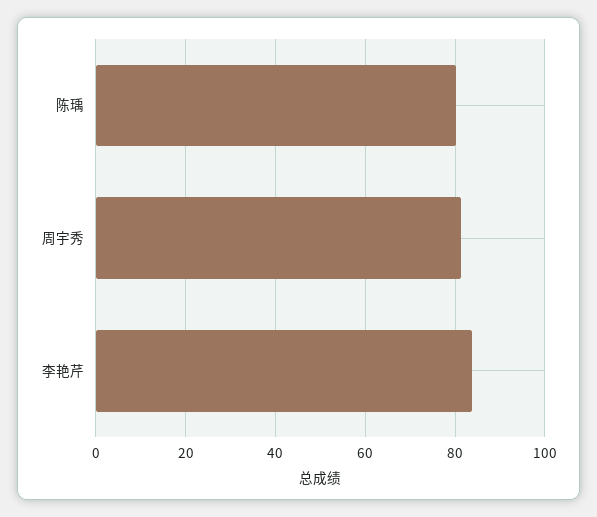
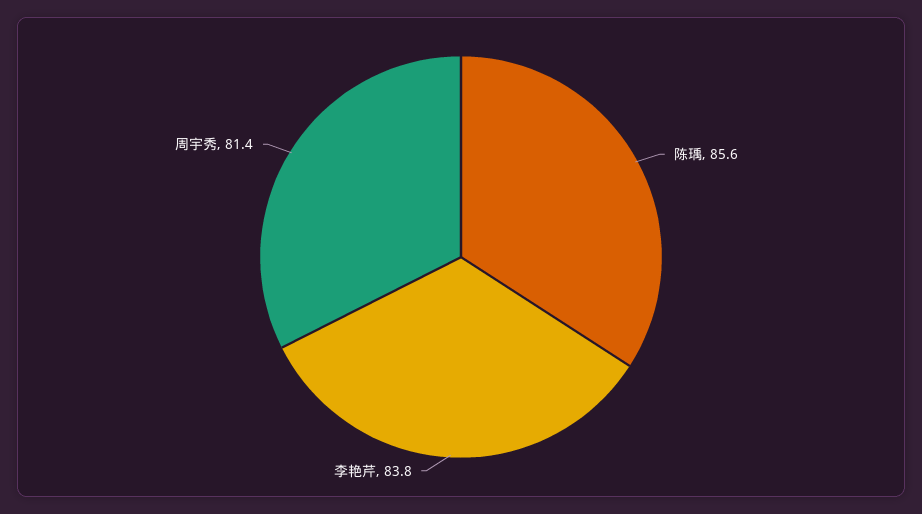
陈瑀: 80 -> 85.6

